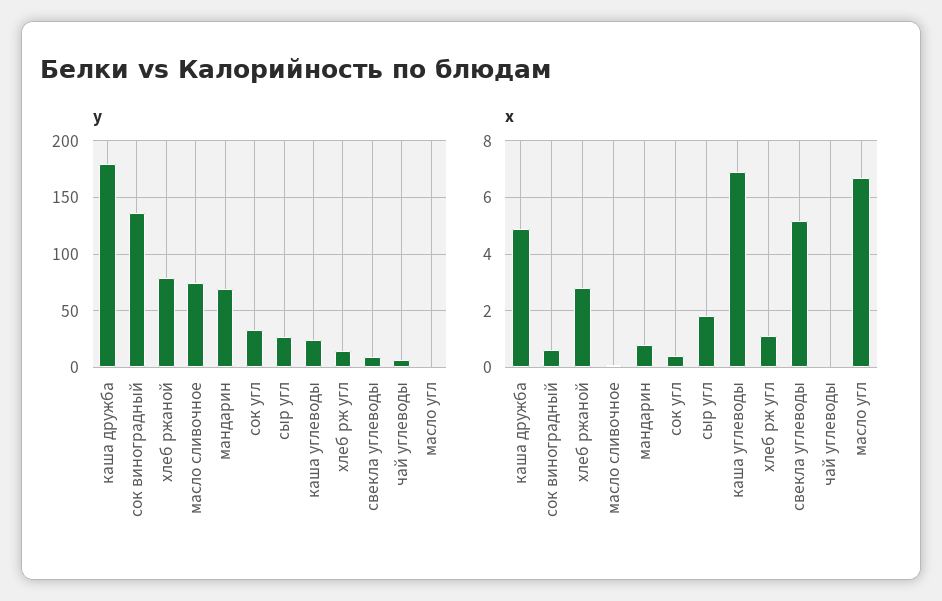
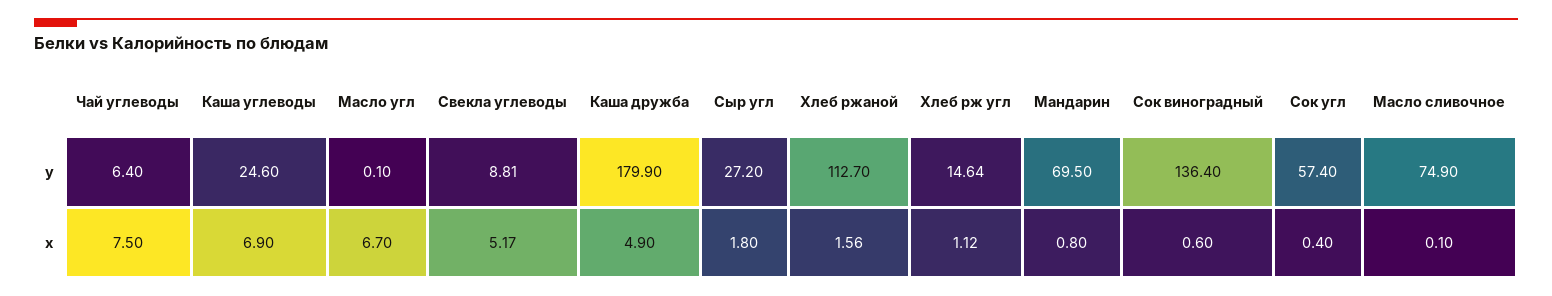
y, хлеб ржаной: 80 -> 112.7
y, сок угл: 30 -> 57.4
x, хлеб ржаной: 2.75 -> 1.56
x, чай углеводы: 0 -> 7.5

